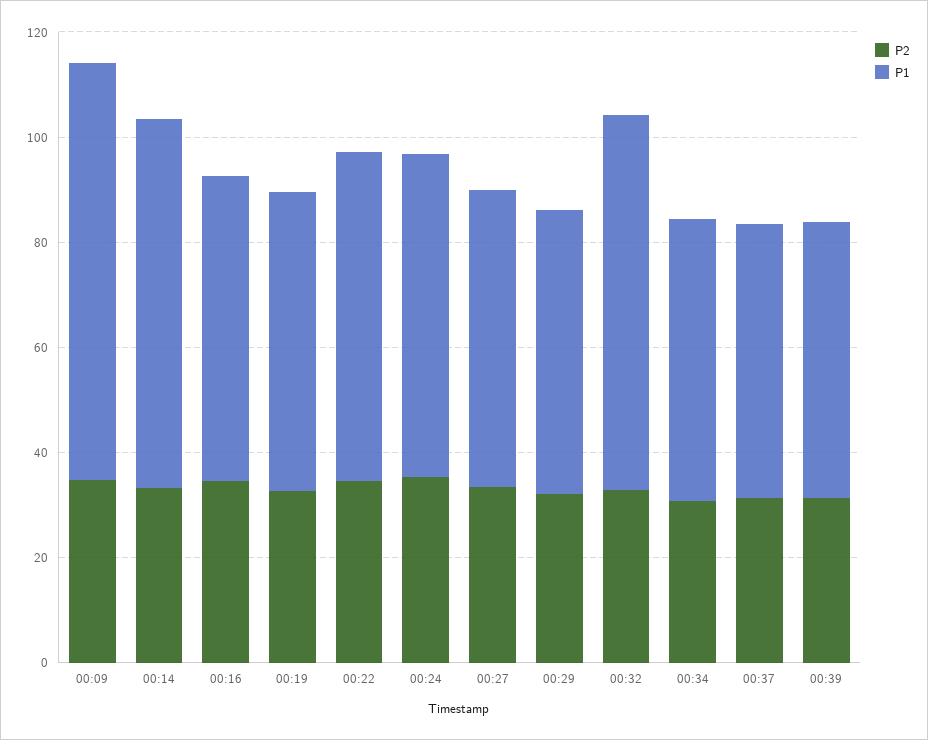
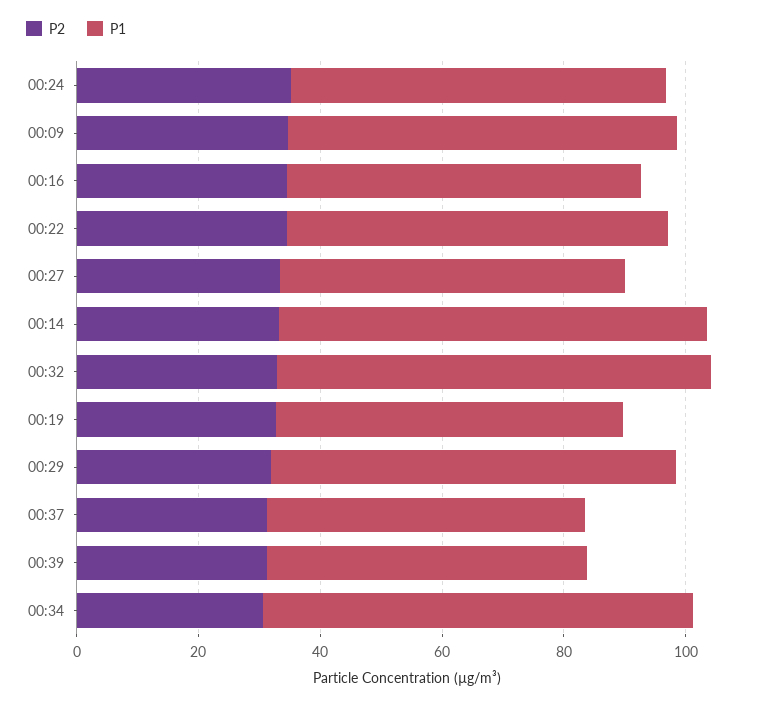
P1, 00:09: 80 -> 65
P1, 00:29: 55 -> 65
P1, 00:34: 55 -> 70

